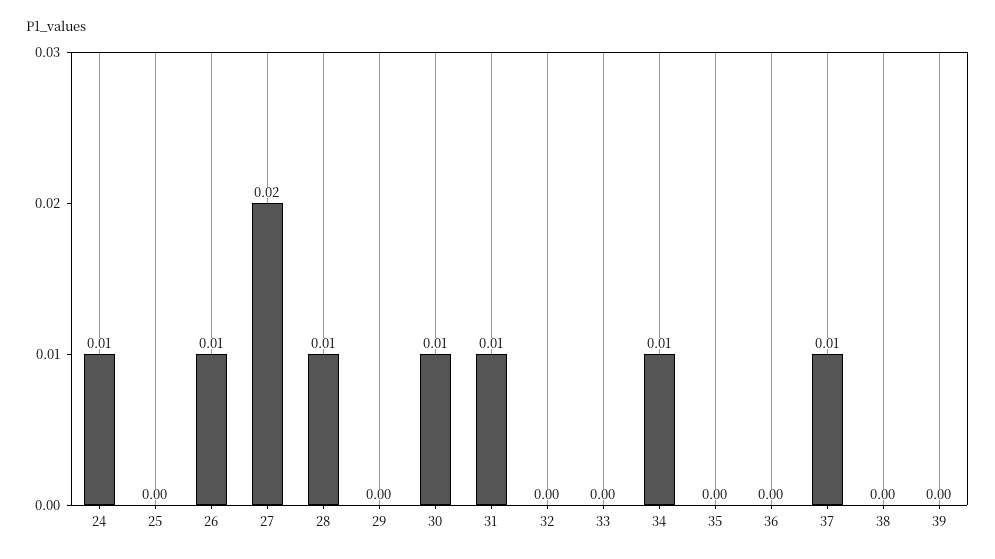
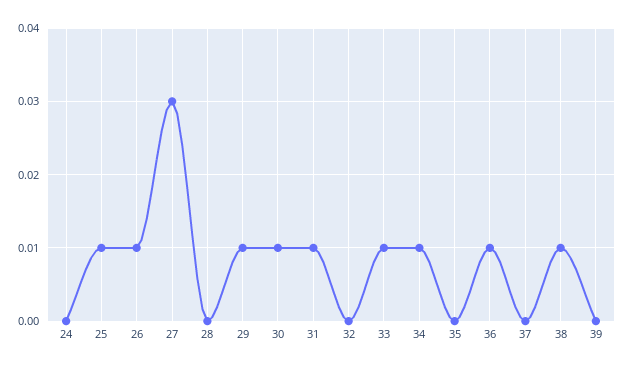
24: 0.01 -> 0
25: 0 -> 0.01
27: 0.02 -> 0.03
28: 0.01 -> 0
29: 0 -> 0.01
33: 0 -> 0.01
36: 0 -> 0.01
37: 0.01 -> 0
38: 0 -> 0.01

